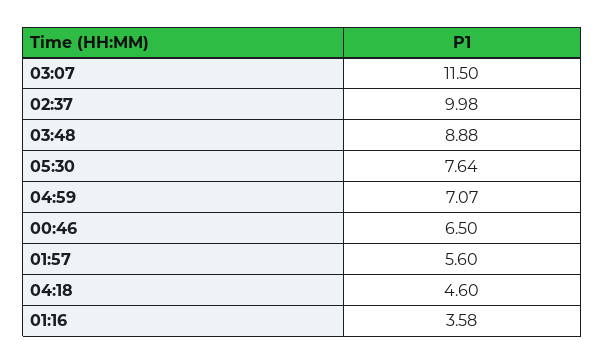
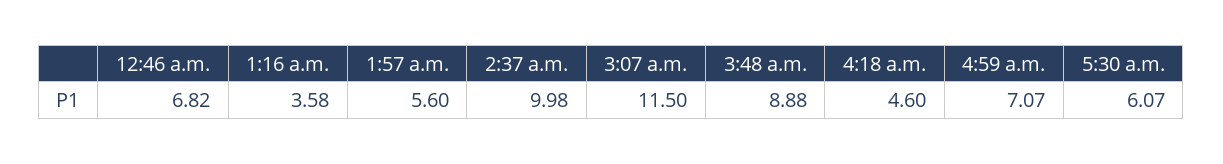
05:30: 7.64 -> 6.07
00:46: 6.5 -> 6.82

